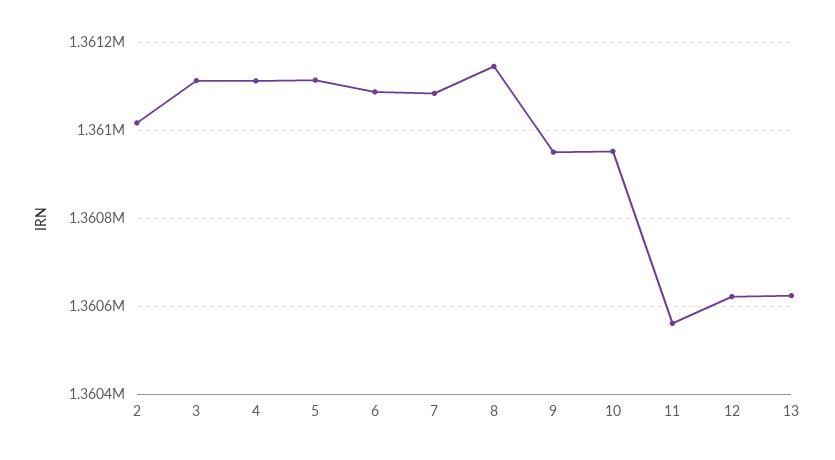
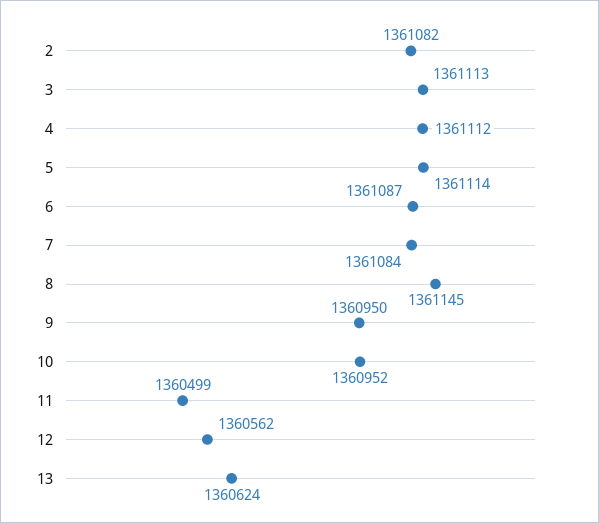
2: 1361020 -> 1361082
11: 1360560 -> 1360499
12: 1360620 -> 1360562

